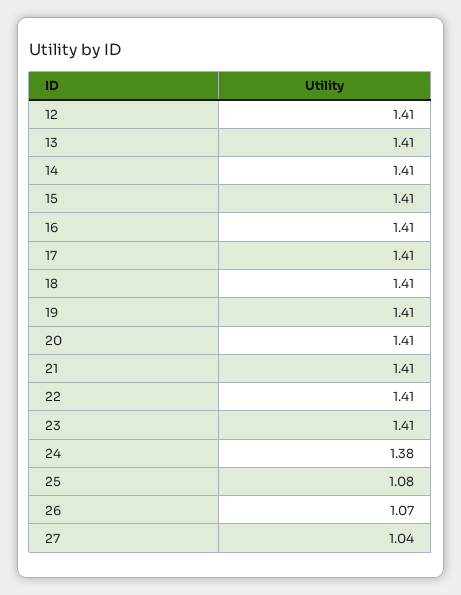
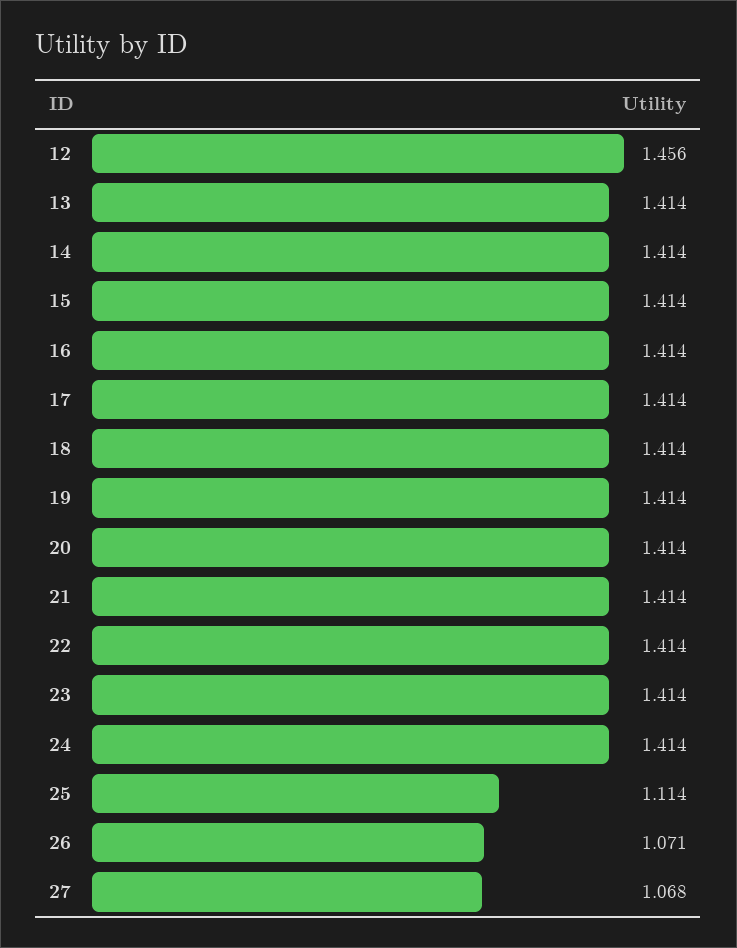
12: 1.41 -> 1.456
24: 1.38 -> 1.414
25: 1.08 -> 1.114
27: 1.04 -> 1.068

